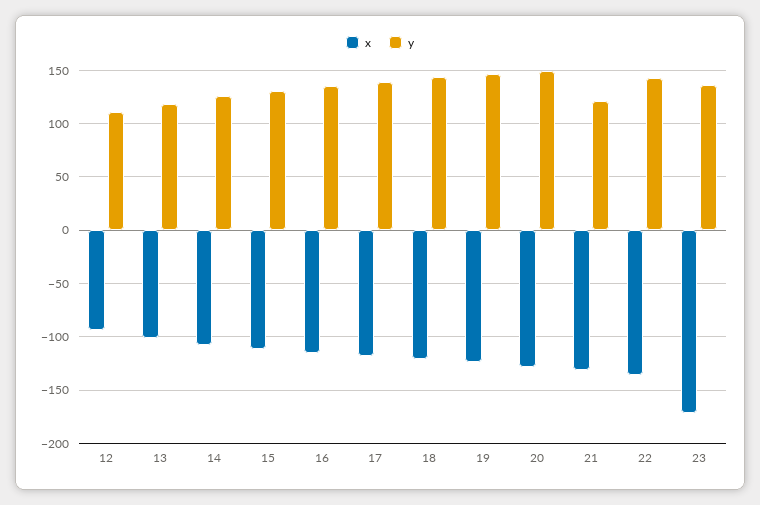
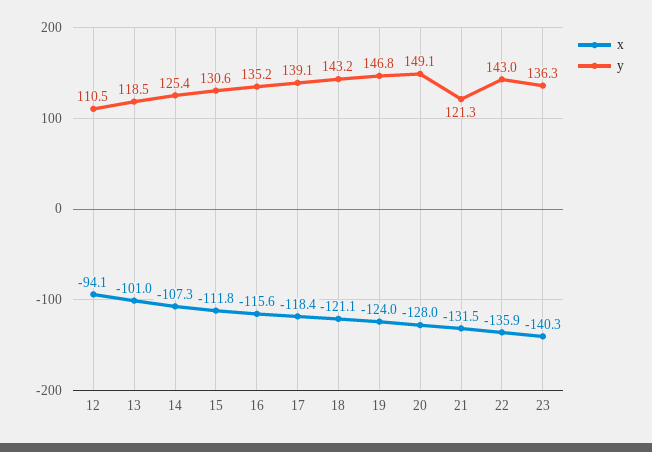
x, 23: -170 -> -140.3

